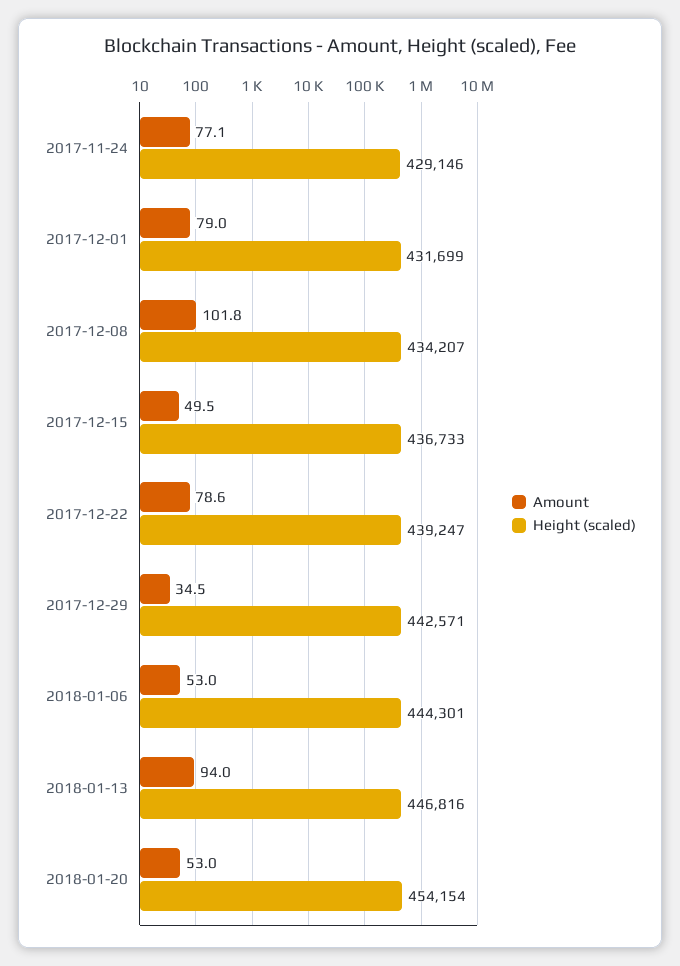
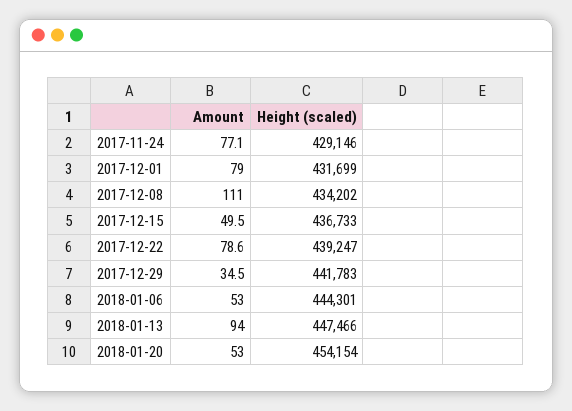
Amount, 2017-12-08: 101.8 -> 111
Height (scaled), 2017-12-08: 434207 -> 434202
Height (scaled), 2017-12-29: 442571 -> 441783
Height (scaled), 2018-01-13: 446816 -> 447466

